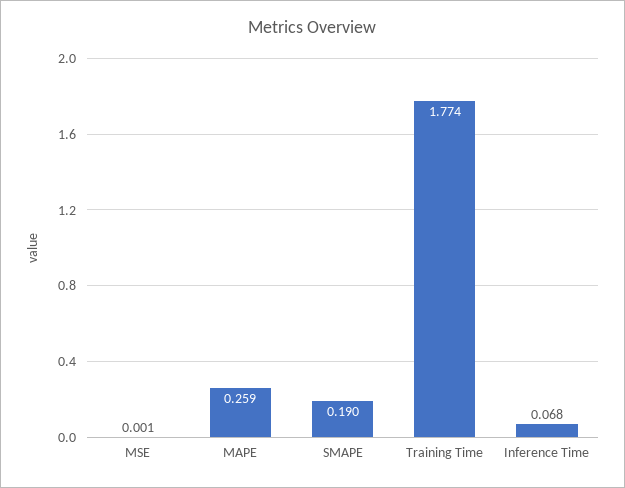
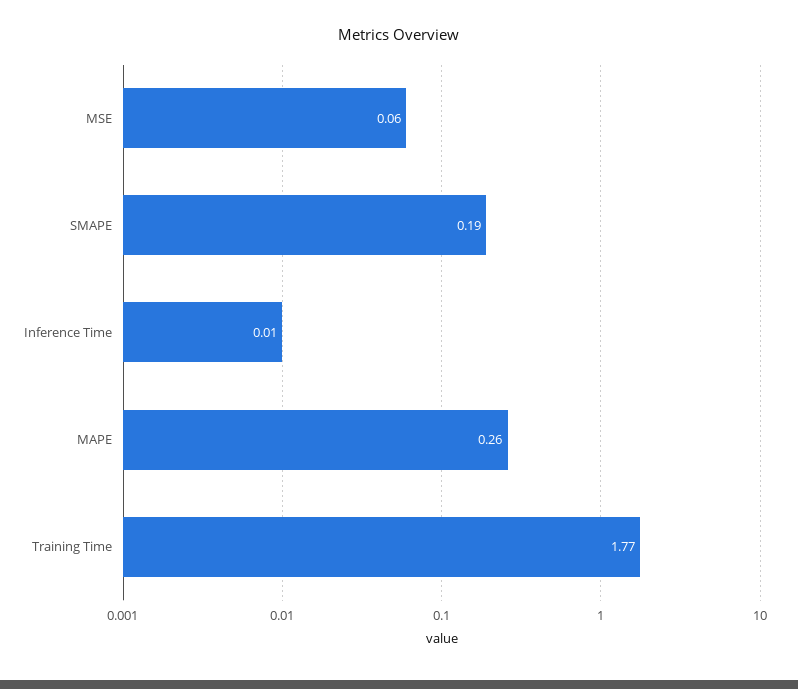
MSE: 0.001 -> 0.06
Inference Time: 0.068 -> 0.01

